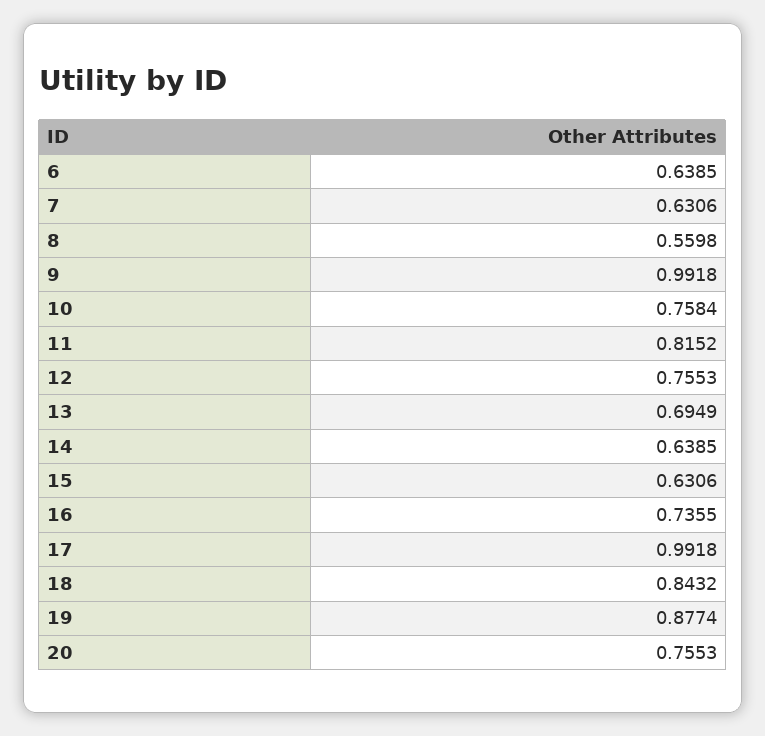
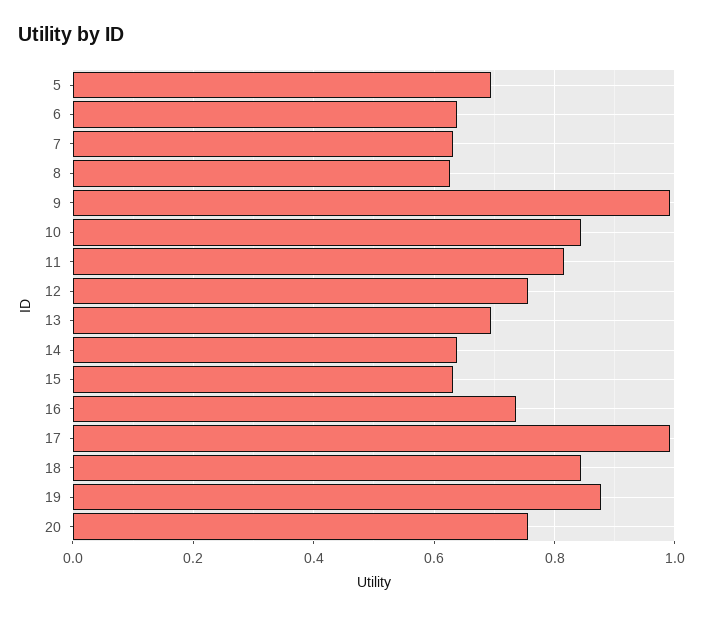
8: 0.5598 -> 0.62
10: 0.7584 -> 0.84
5: none -> 0.7

